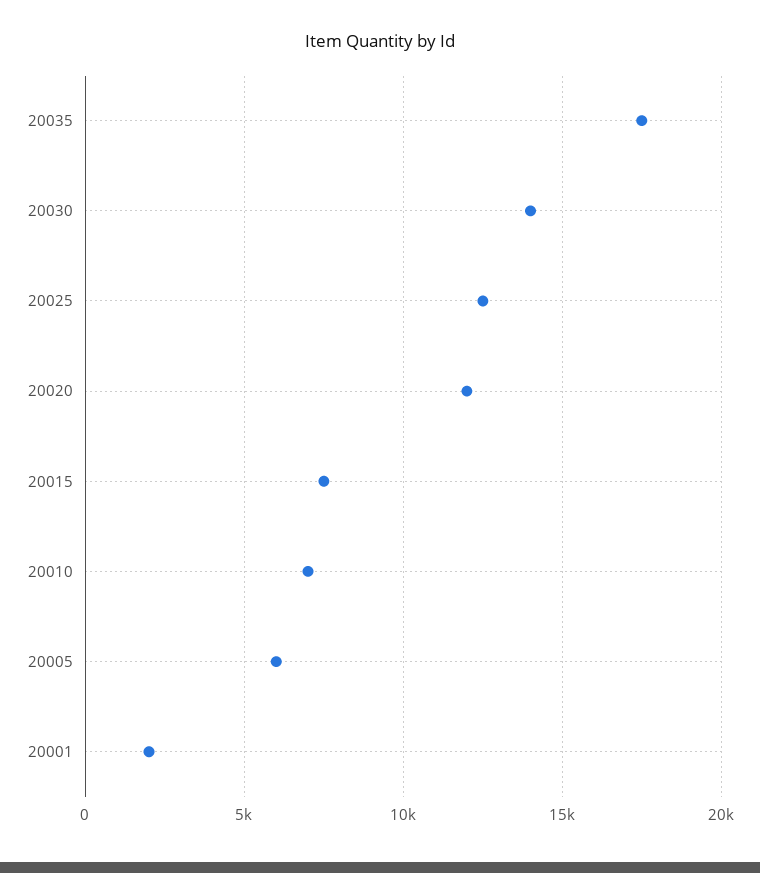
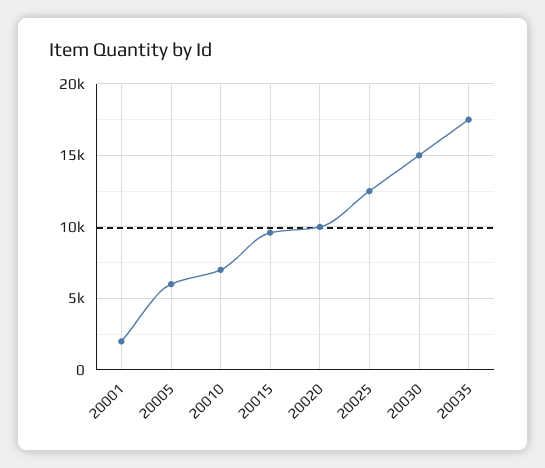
20030: 14000 -> 15000
20020: 12000 -> 10000
20015: 7500 -> 9500

